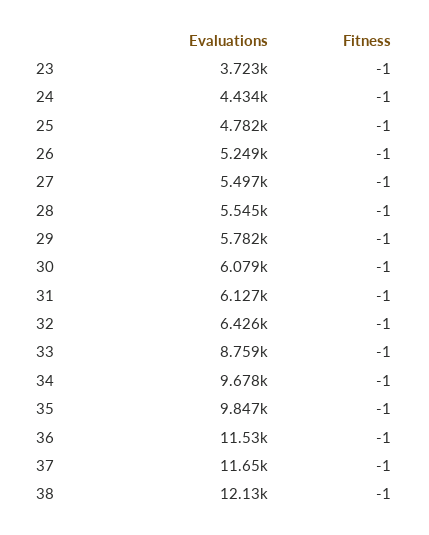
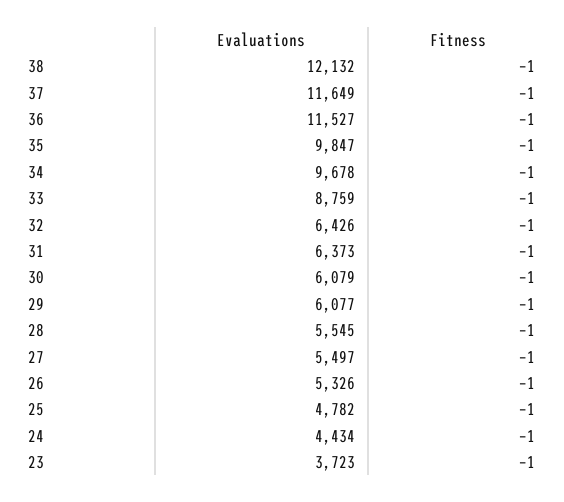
Evaluations, 26: 5249 -> 5326
Evaluations, 29: 5782 -> 6077
Evaluations, 31: 6127 -> 6373

